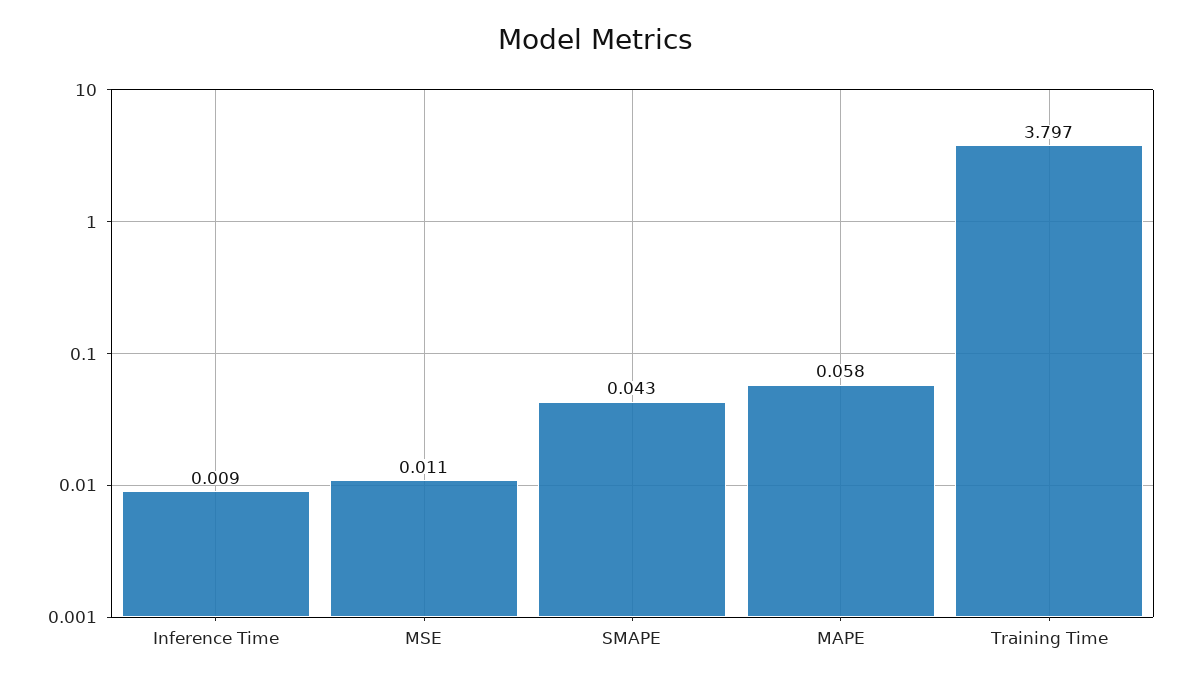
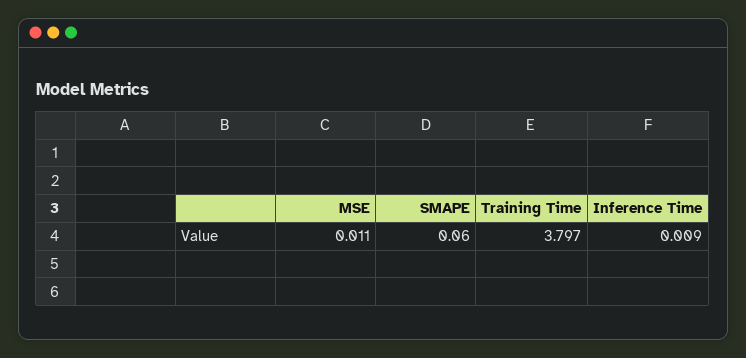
SMAPE: 0.043 -> 0.06
MAPE: 0.058 -> none

